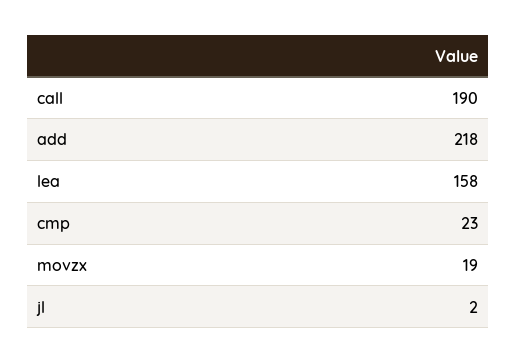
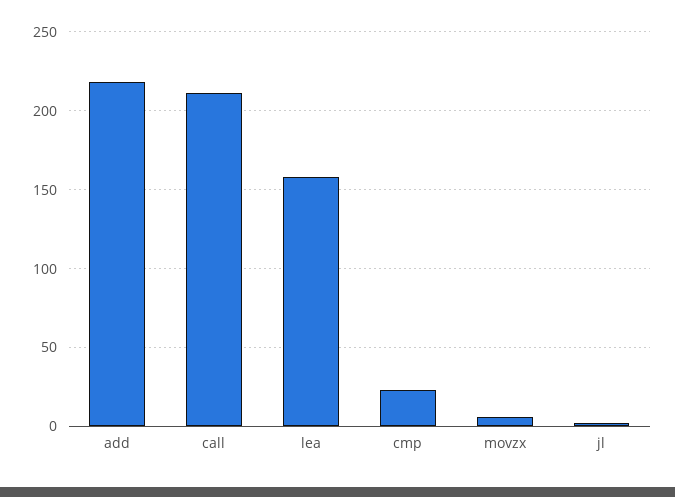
call: 190 -> 210
movzx: 19 -> 5

